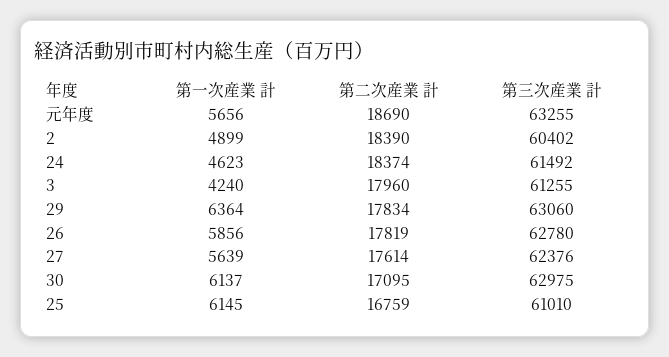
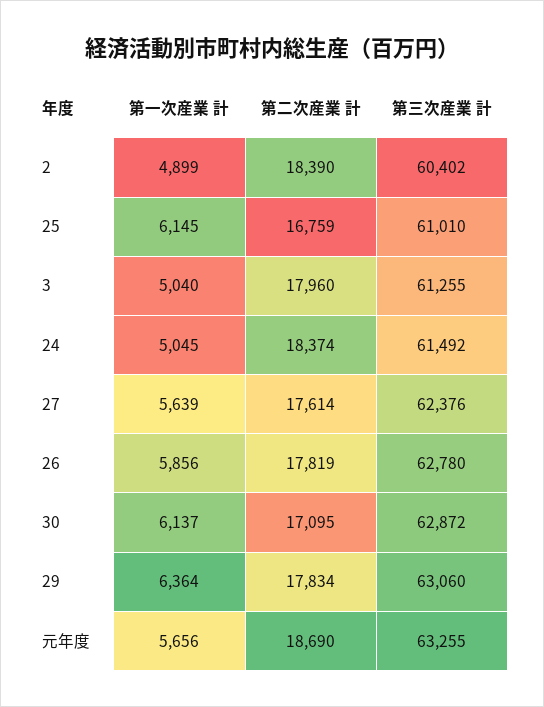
第一次産業 計, 24: 4623 -> 5045
第一次産業 計, 3: 4240 -> 5040
第三次産業 計, 30: 62975 -> 62872

